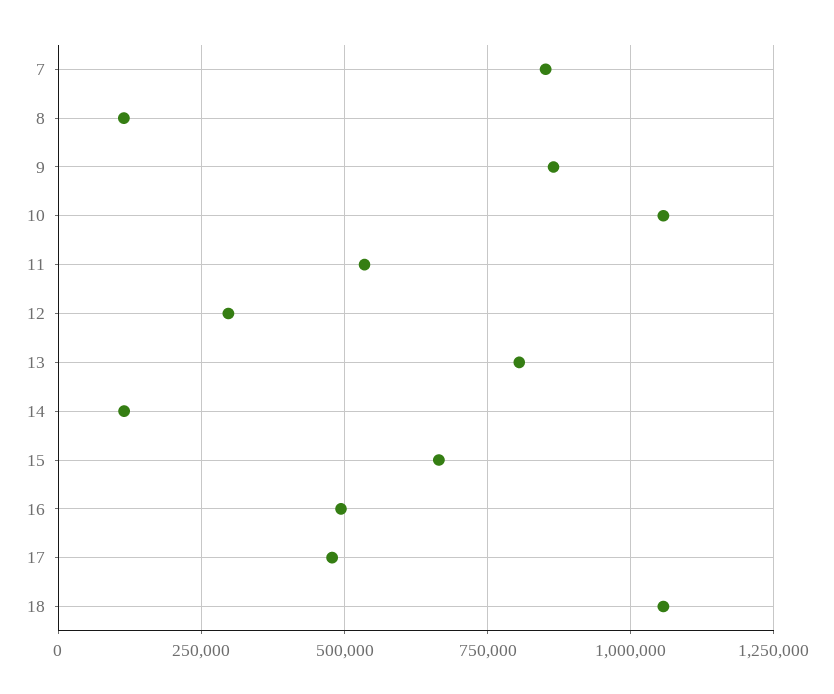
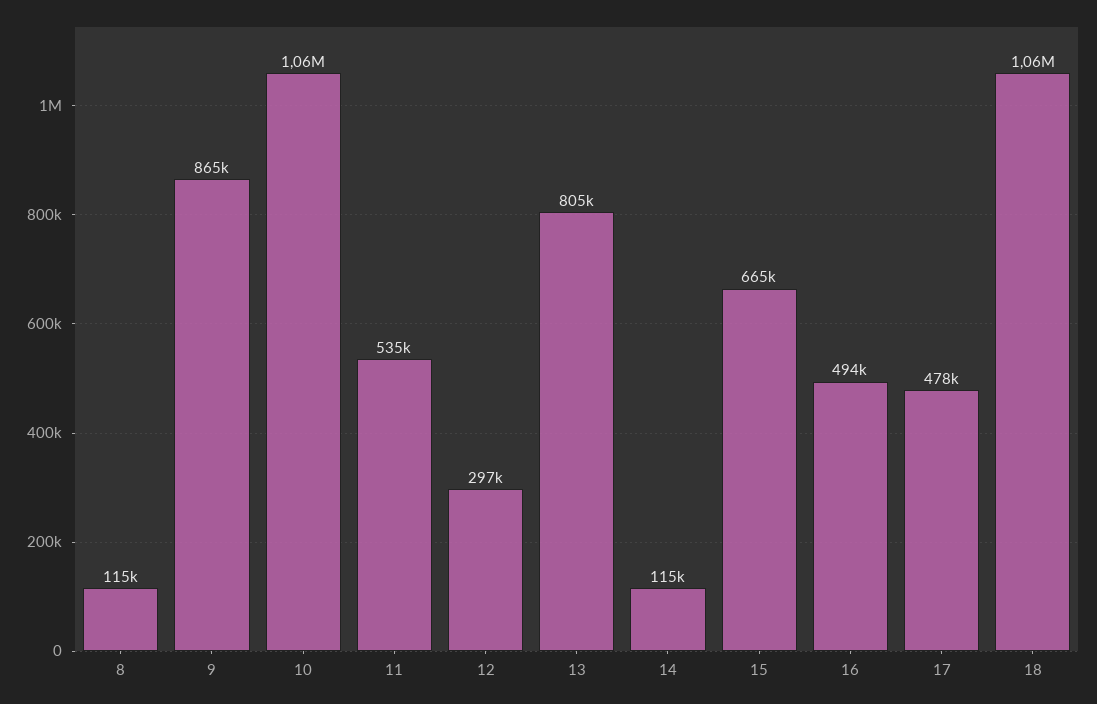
7: 850000 -> none

